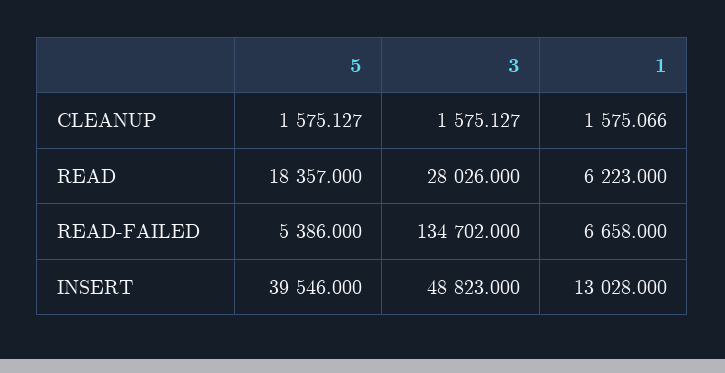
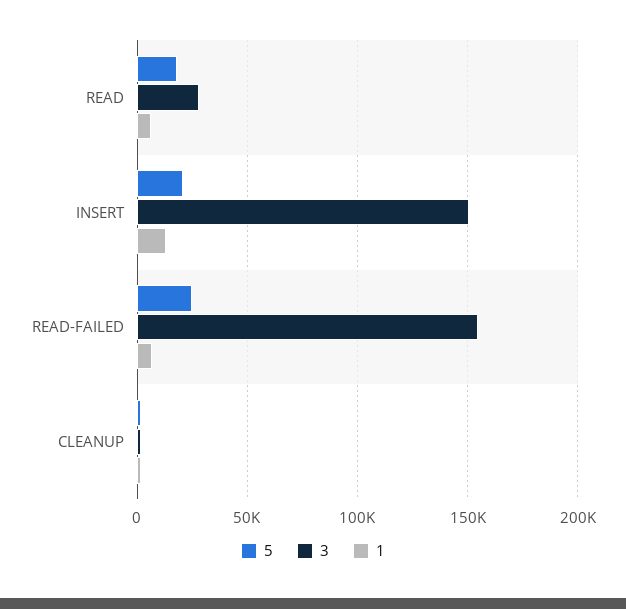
5, READ-FAILED: 5386 -> 25000
3, READ-FAILED: 134702 -> 155000
5, INSERT: 39546 -> 20000
3, INSERT: 48823 -> 150000

